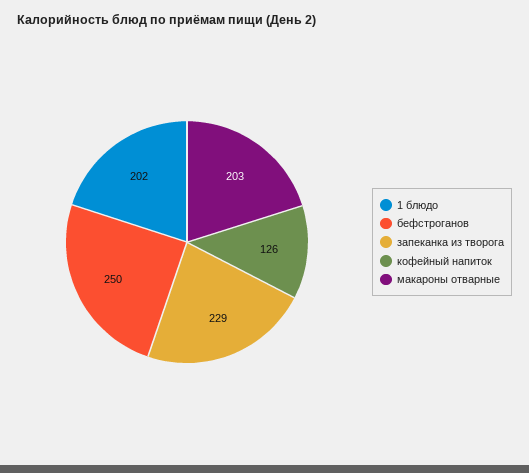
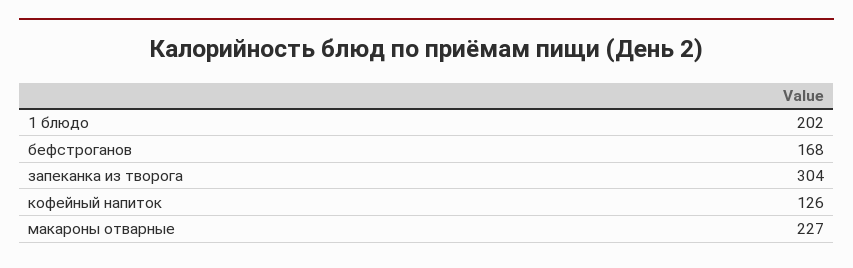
бефстроганов: 250 -> 168
запеканка из творога: 229 -> 304
макароны отварные: 203 -> 227

